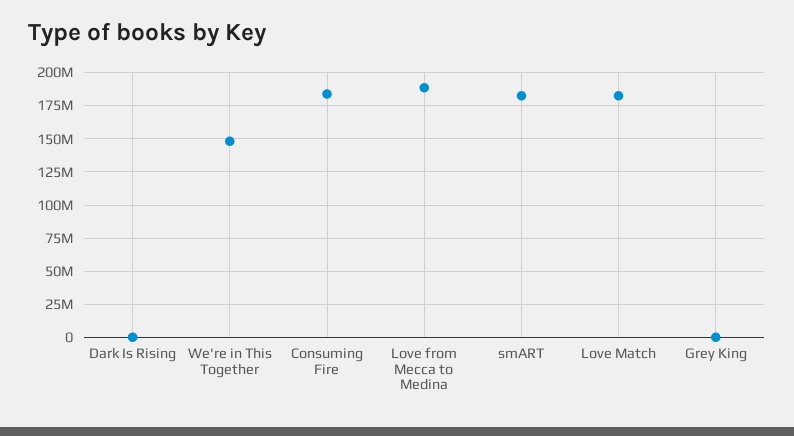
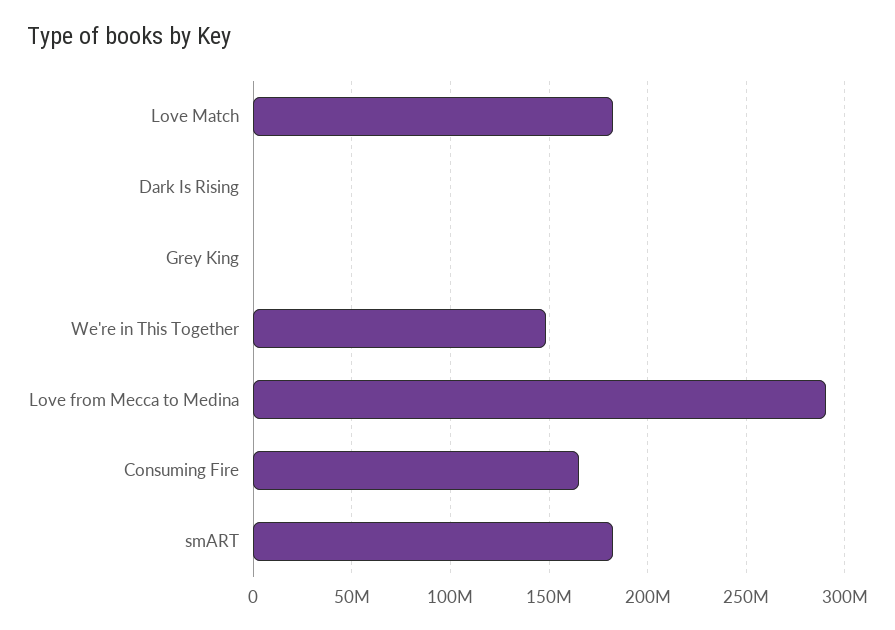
Consuming Fire: 185000000 -> 165000000
Love from Mecca to Medina: 190000000 -> 290000000

